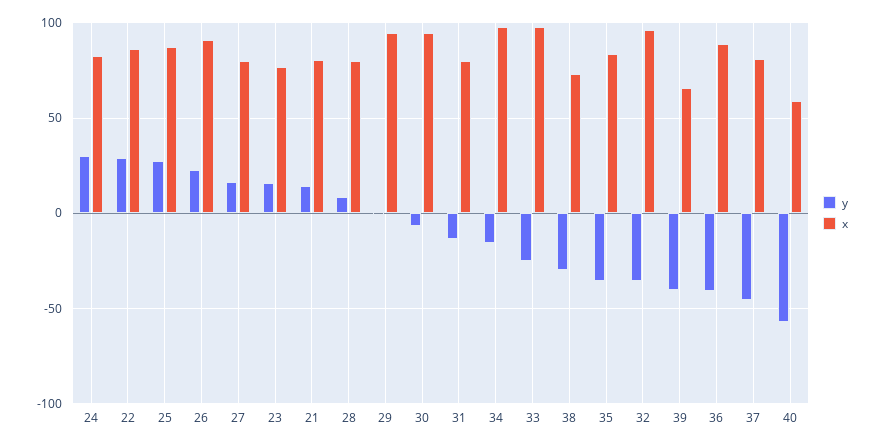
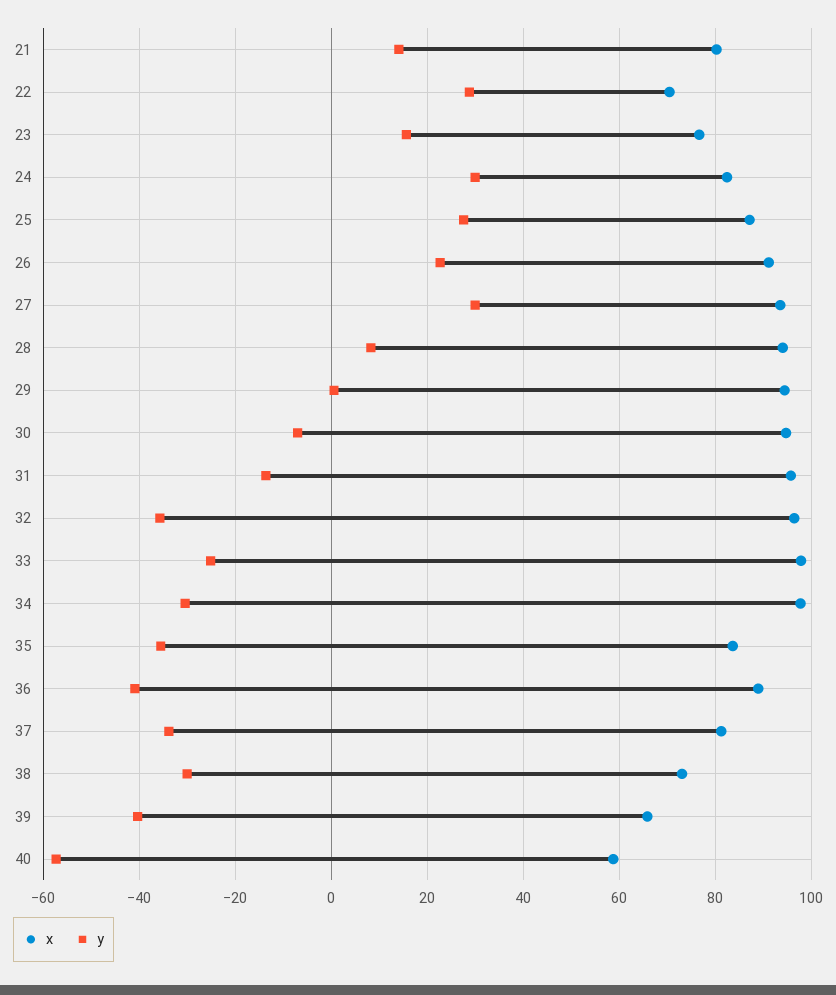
x, 22: 85 -> 70
y, 27: 15 -> 30
x, 27: 80 -> 94
x, 28: 80 -> 94
x, 31: 80 -> 96
y, 34: -15 -> -30
y, 37: -45 -> -34

